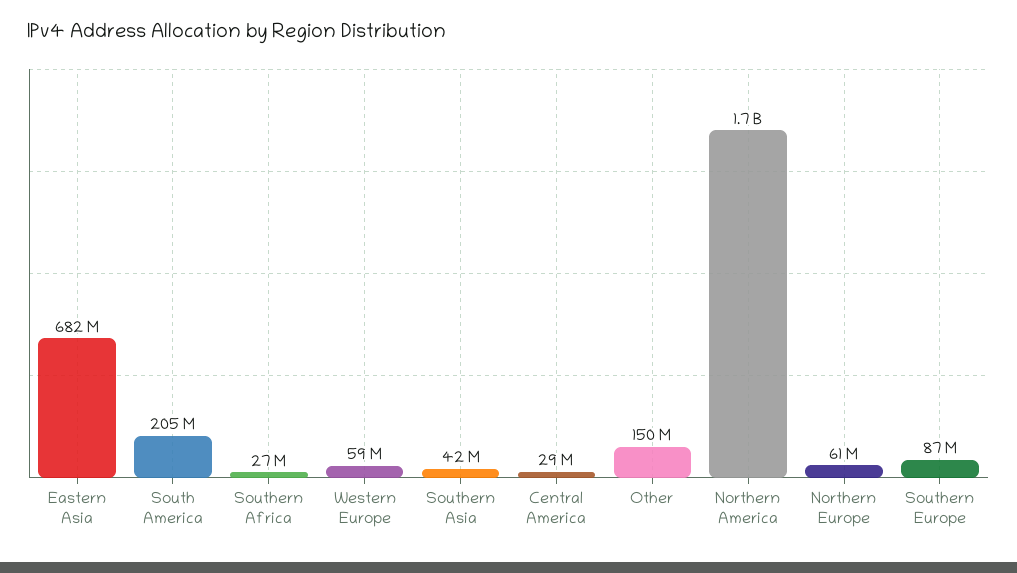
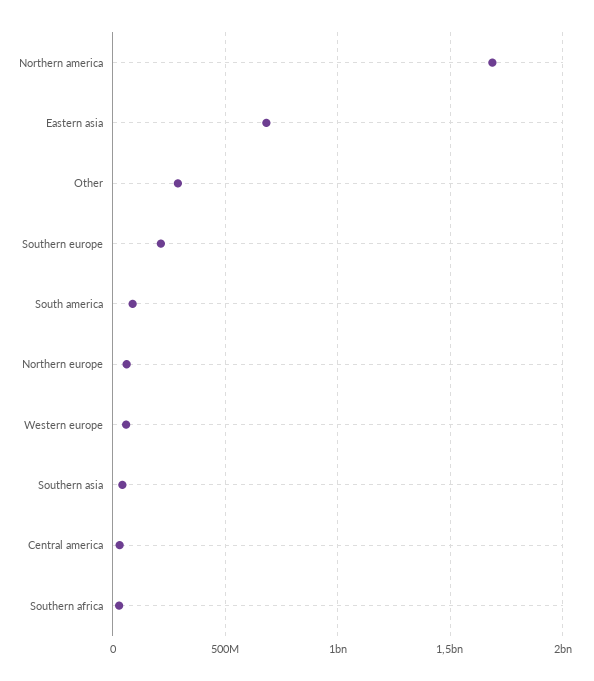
South America: 205000000 -> 100000000
Other: 150000000 -> 300000000
Southern Europe: 87000000 -> 200000000

